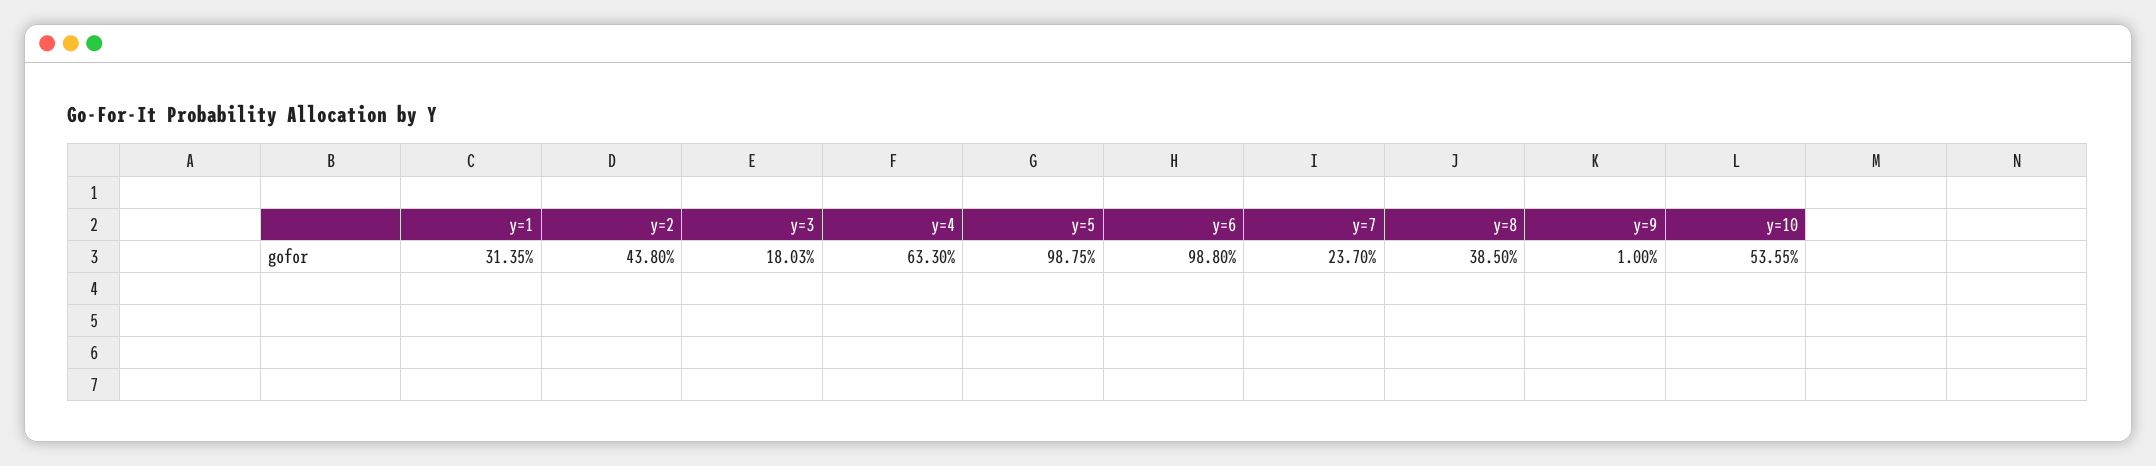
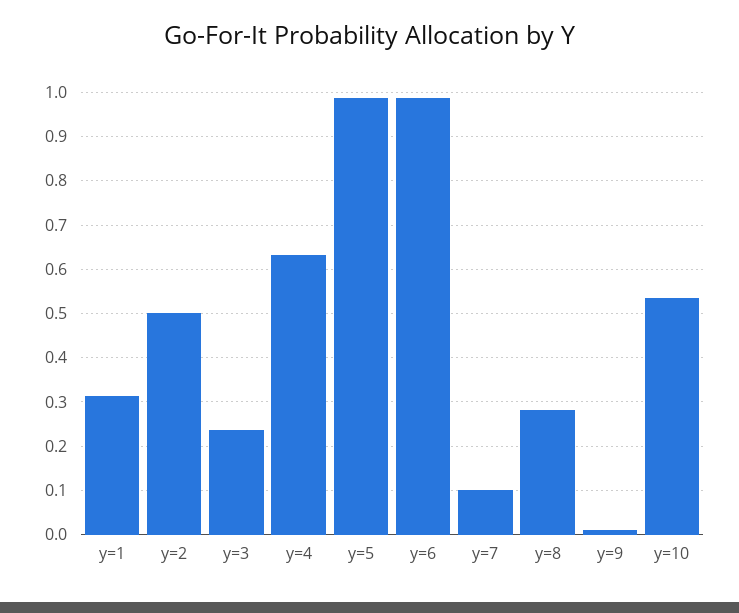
y=2: 0.438 -> 0.5
y=3: 0.1803 -> 0.24
y=7: 0.237 -> 0.1
y=8: 0.385 -> 0.28

